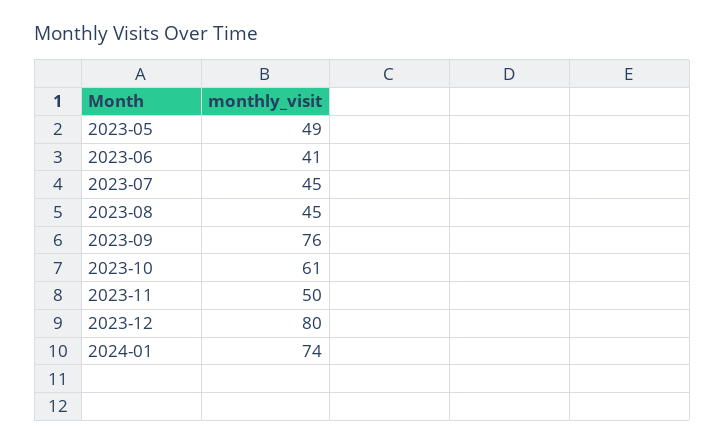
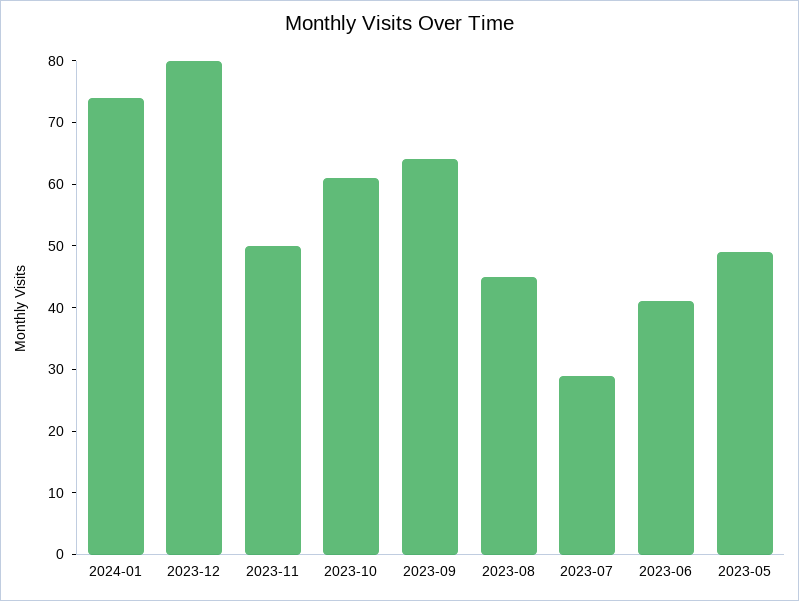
2023-07: 45 -> 30
2023-09: 76 -> 65

